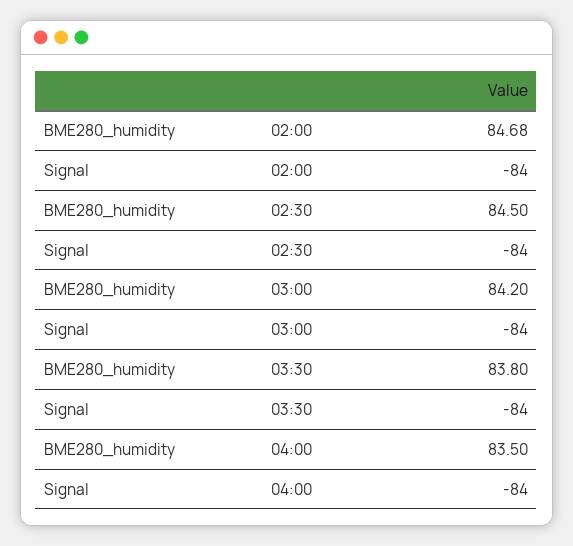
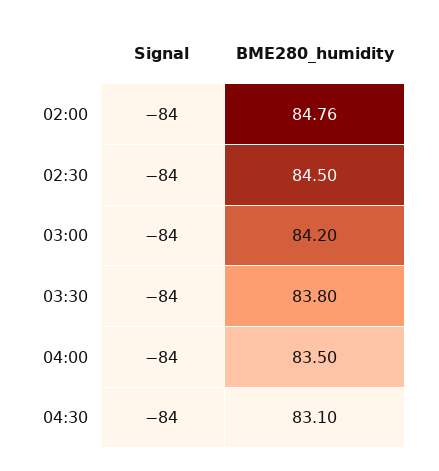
BME280_humidity, 02:00: 84.68 -> 84.76
Signal, 04:30: none -> -84
BME280_humidity, 04:30: none -> 83.1

